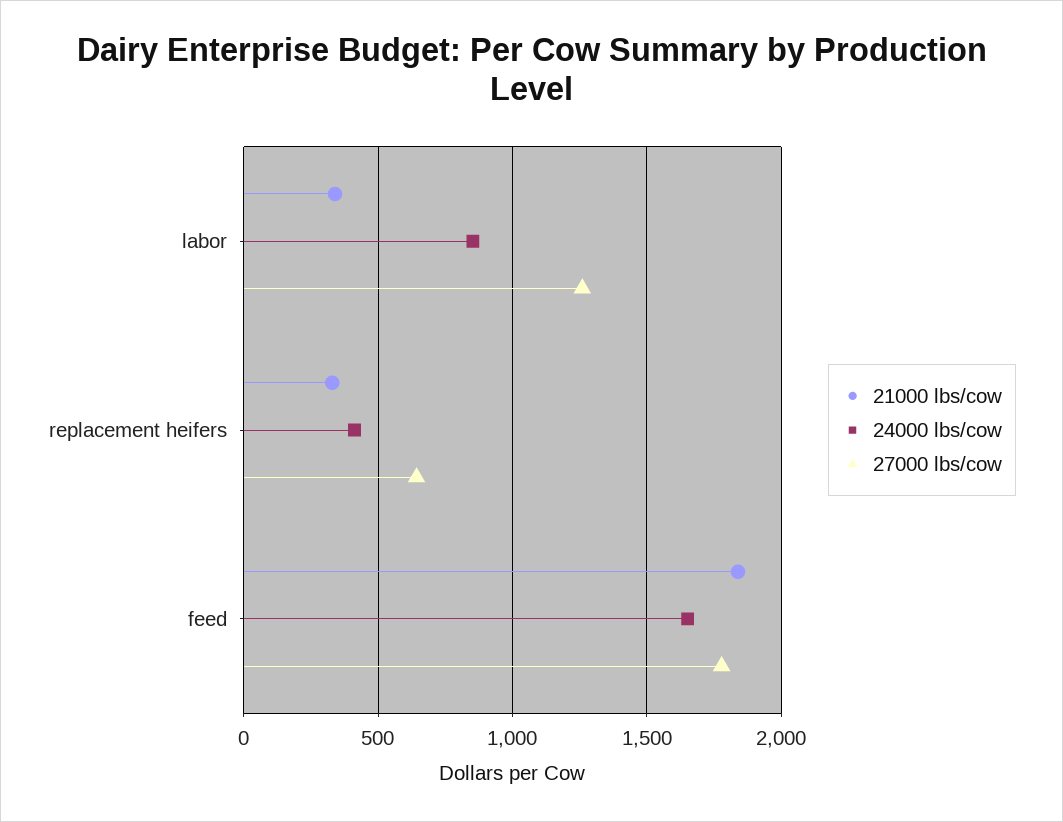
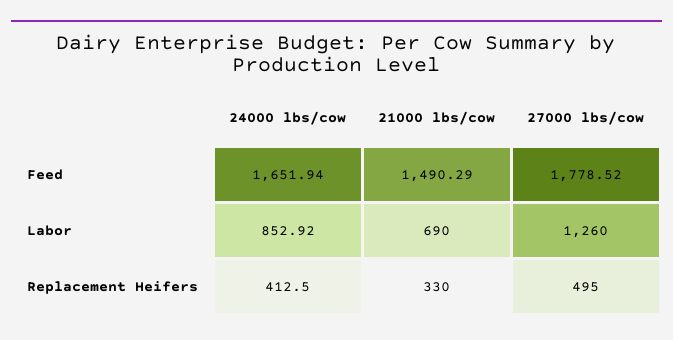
21000 lbs/cow, labor: 350 -> 690
27000 lbs/cow, replacement heifers: 650 -> 495
21000 lbs/cow, feed: 1850 -> 1490.29

